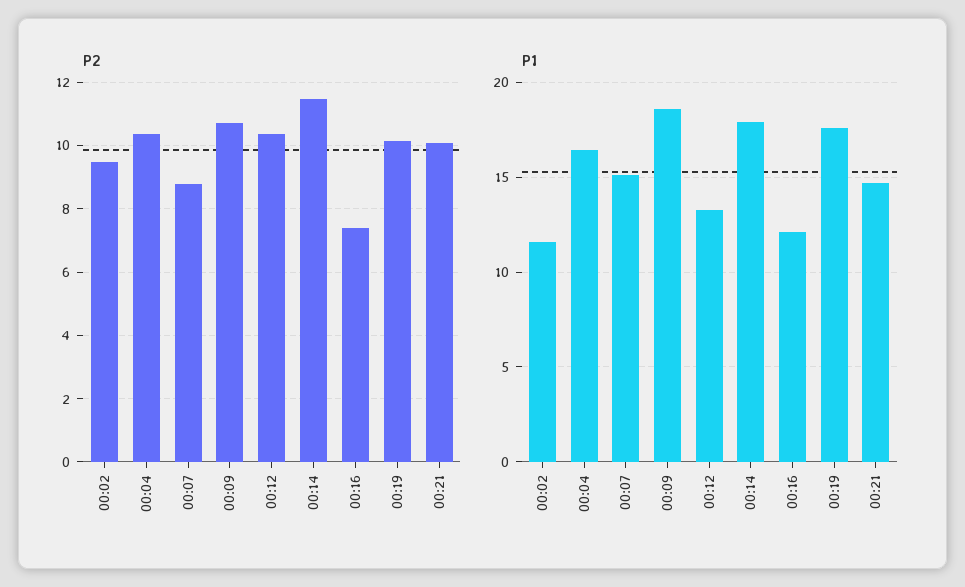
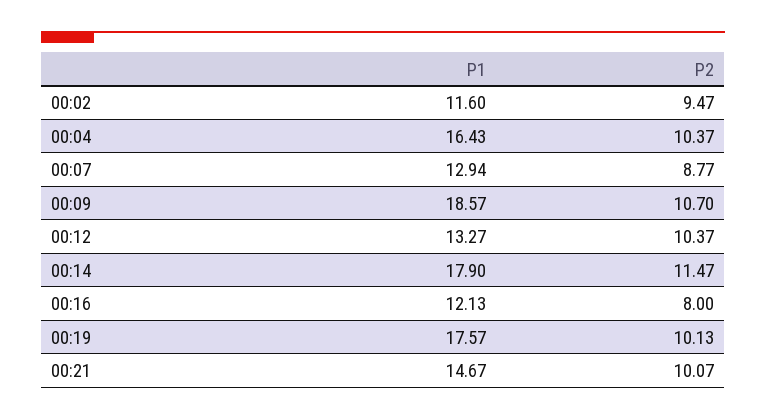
P2, 00:16: 7.4 -> 8
P1, 00:07: 15 -> 12.94

